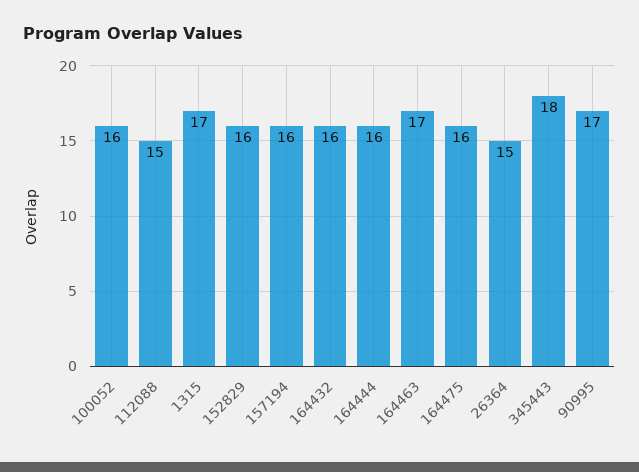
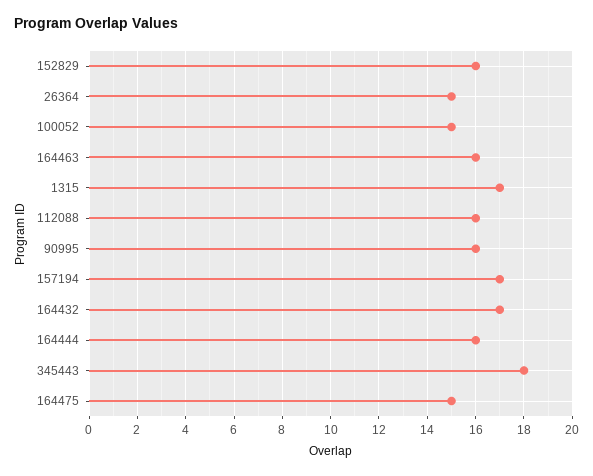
100052: 16 -> 15
112088: 15 -> 16
157194: 16 -> 17
164432: 16 -> 17
164463: 17 -> 16
164475: 16 -> 15
90995: 17 -> 16

